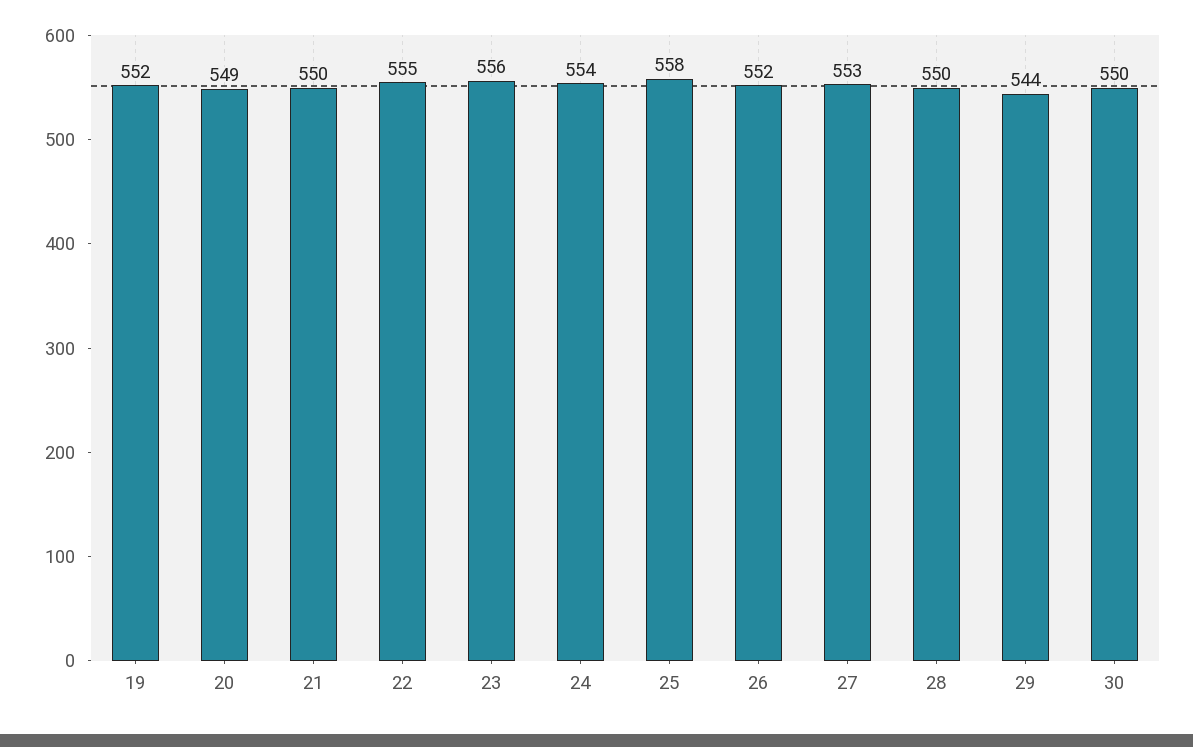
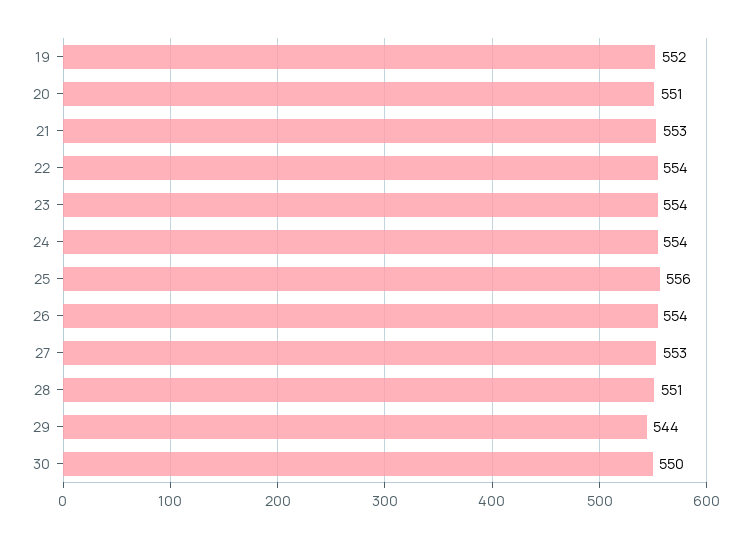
20: 549 -> 551
21: 550 -> 553
22: 555 -> 554
23: 556 -> 554
25: 558 -> 556
26: 552 -> 554
28: 550 -> 551

